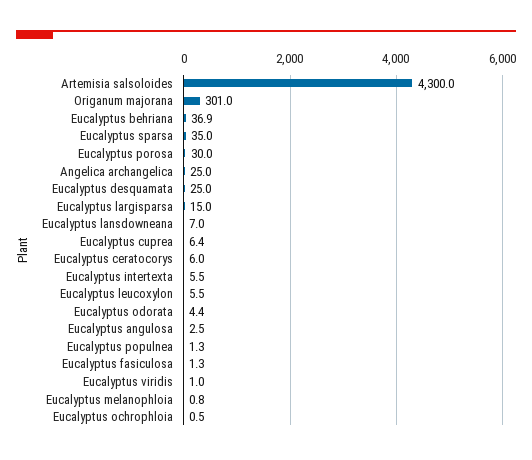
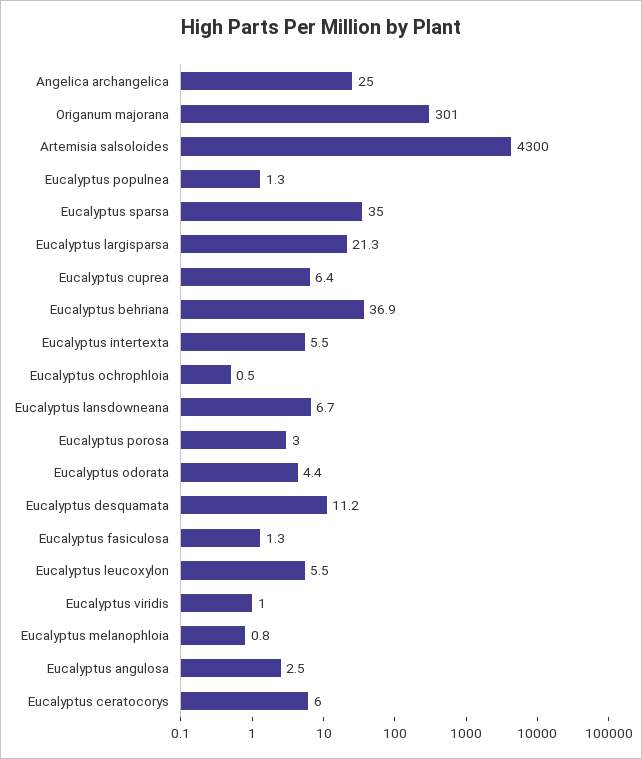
Eucalyptus porosa: 30 -> 3
Eucalyptus desquamata: 25 -> 11.2
Eucalyptus largisparsa: 15 -> 21.3
Eucalyptus lansdowneana: 7 -> 6.7

